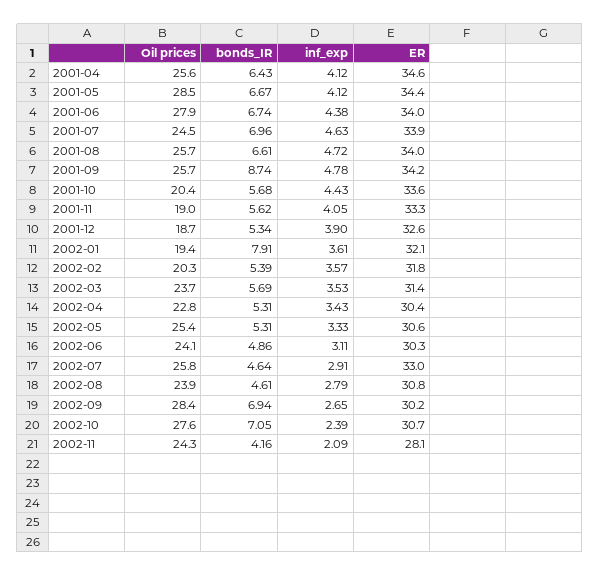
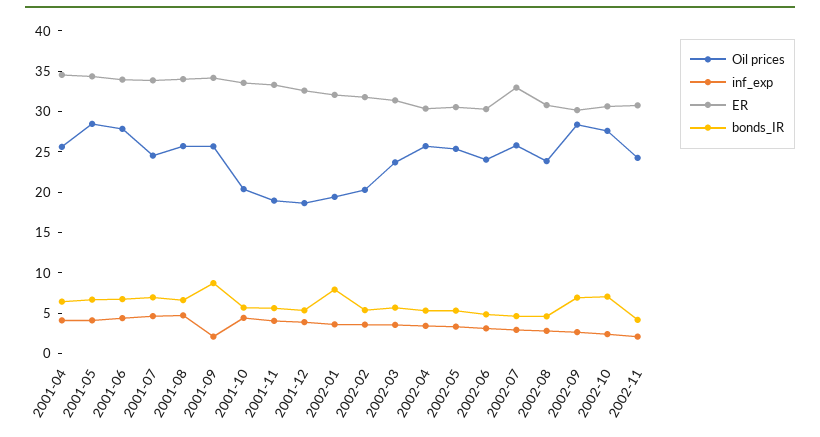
inf_exp, 2001-09: 4.78 -> 2
Oil prices, 2002-04: 22.8 -> 26
ER, 2002-11: 28.1 -> 31

